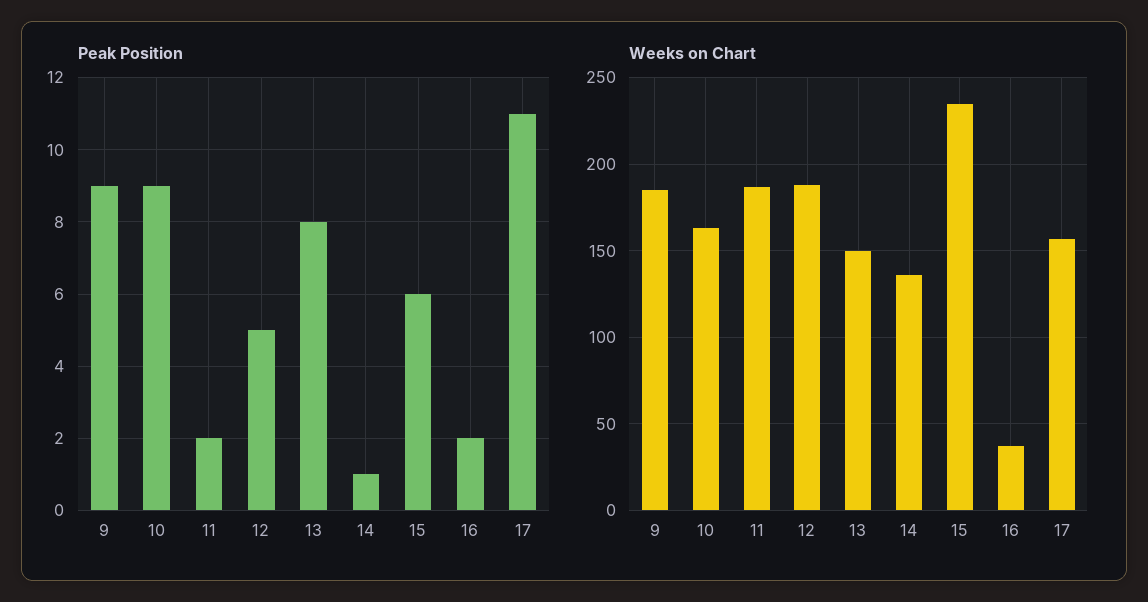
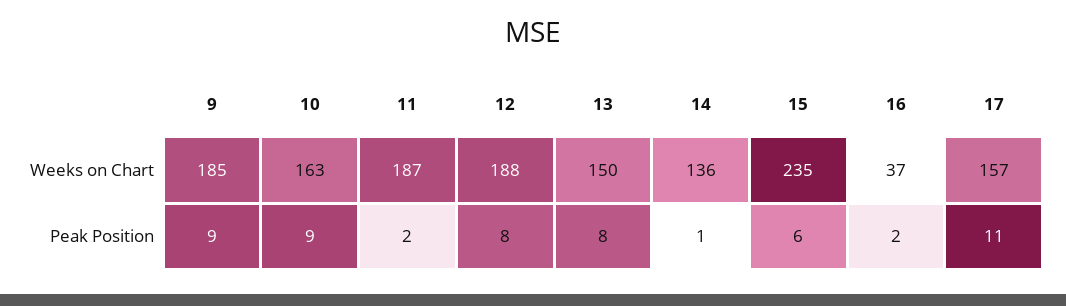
Peak Position, 12: 5 -> 8

